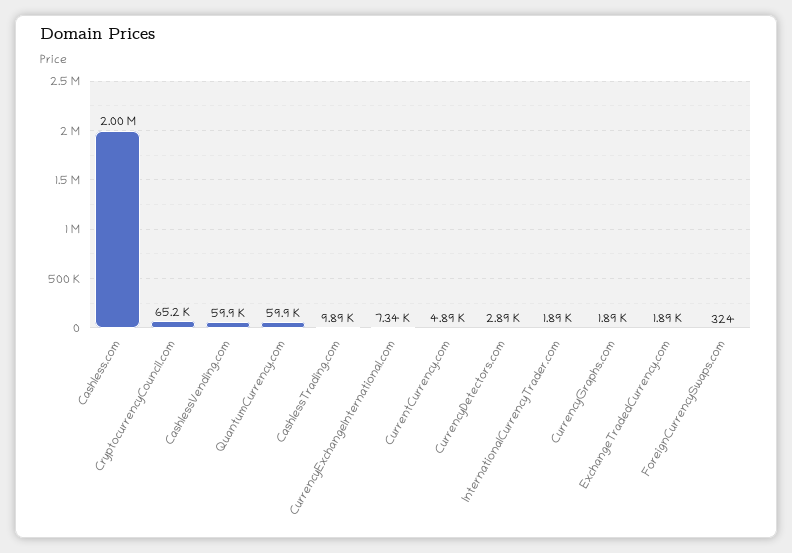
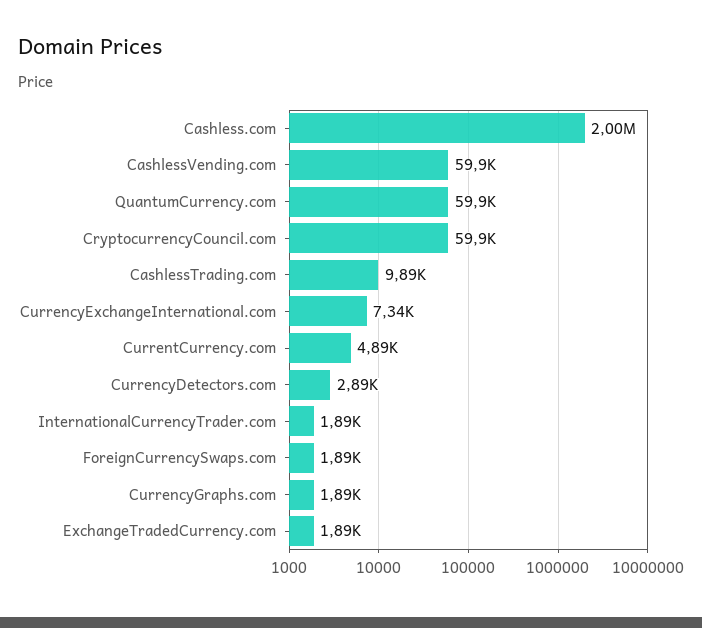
CryptocurrencyCouncil.com: 65200 -> 59900
ForeignCurrencySwaps.com: 324 -> 1890

